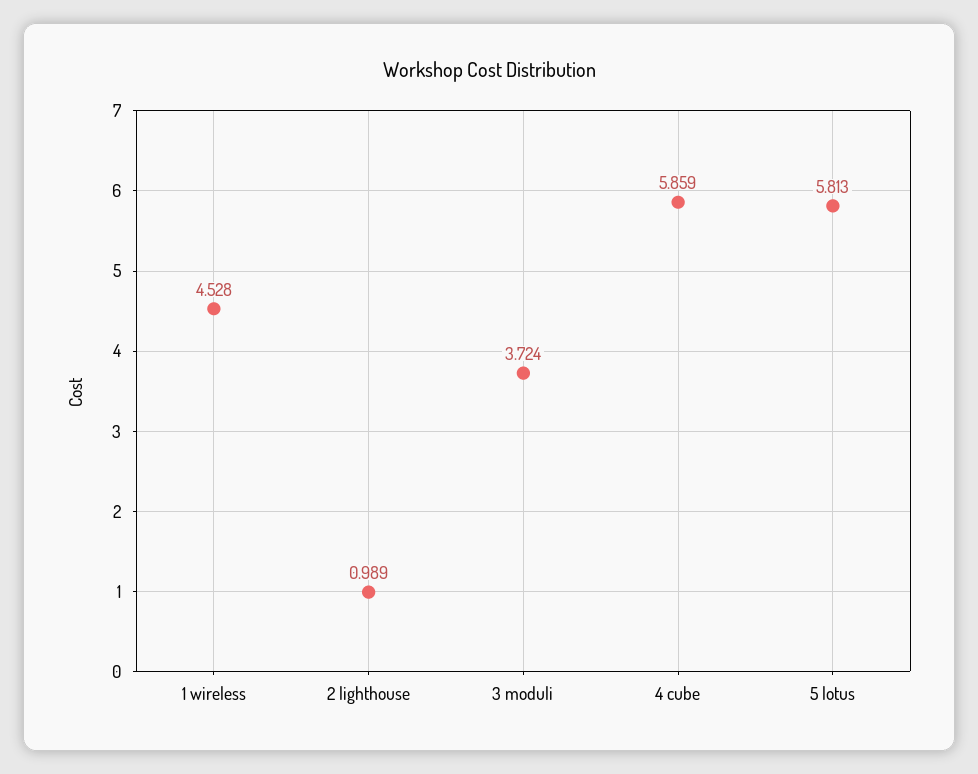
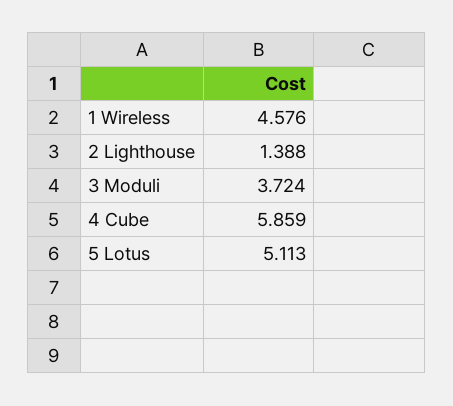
1 wireless: 4.528 -> 4.576
2 lighthouse: 0.989 -> 1.388
5 lotus: 5.813 -> 5.113

